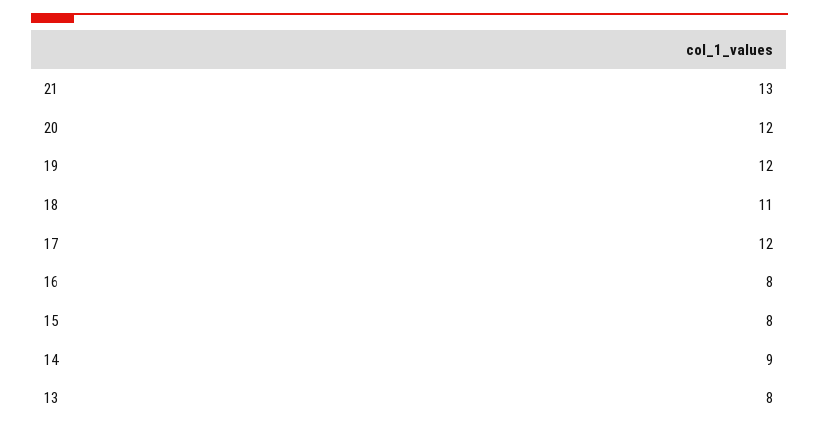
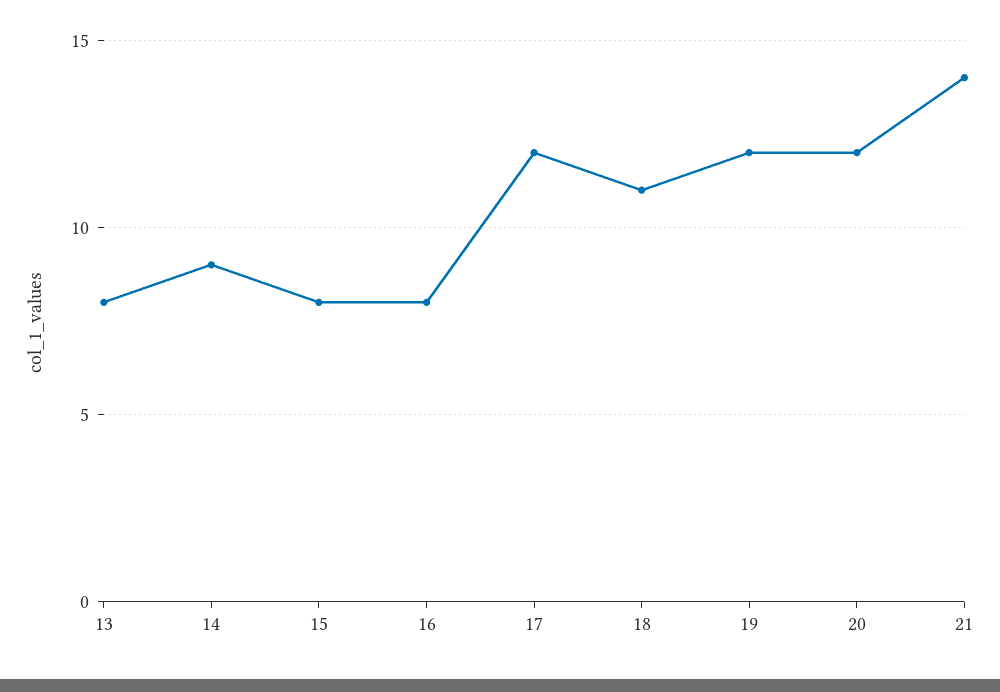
21: 13 -> 14

